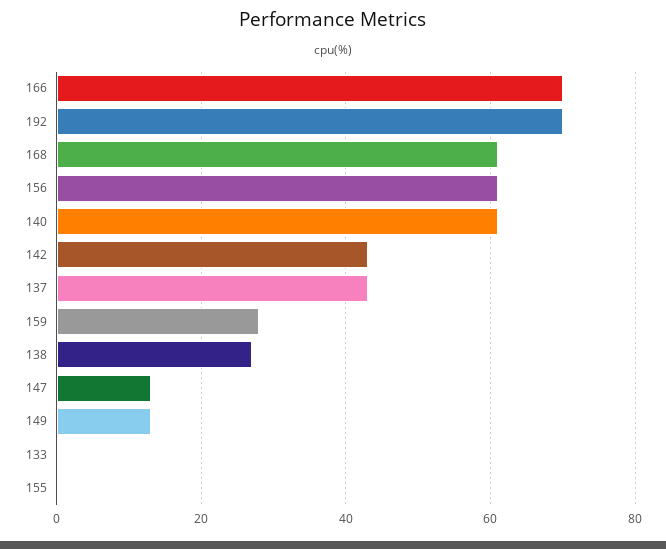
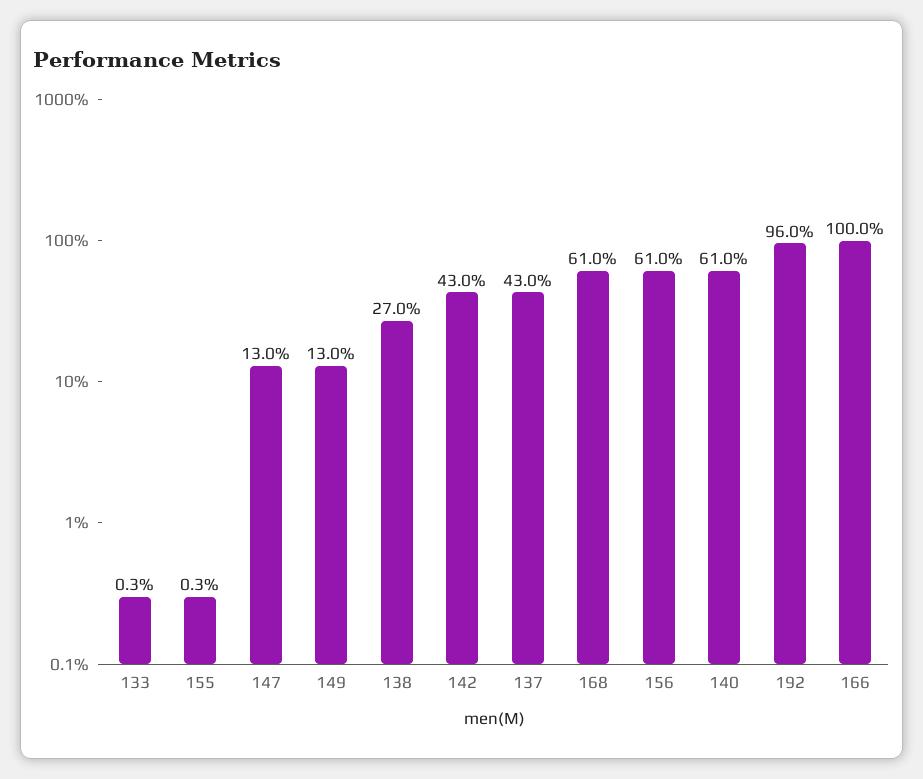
166: 70 -> 100
192: 70 -> 96
159: 28 -> none

